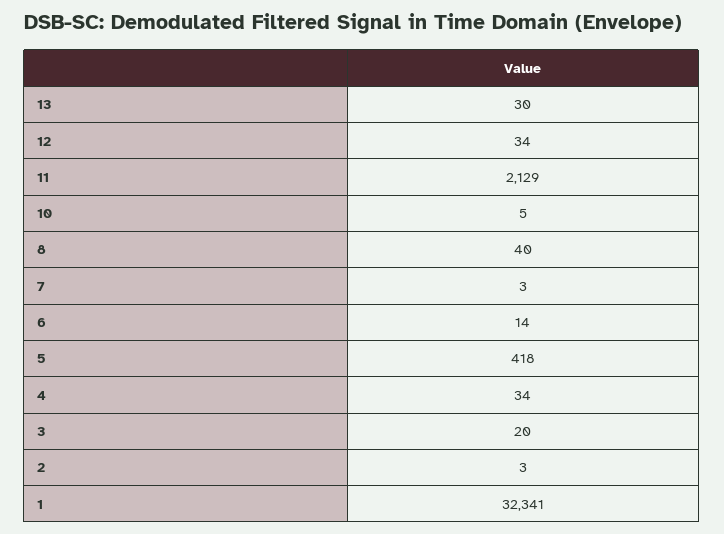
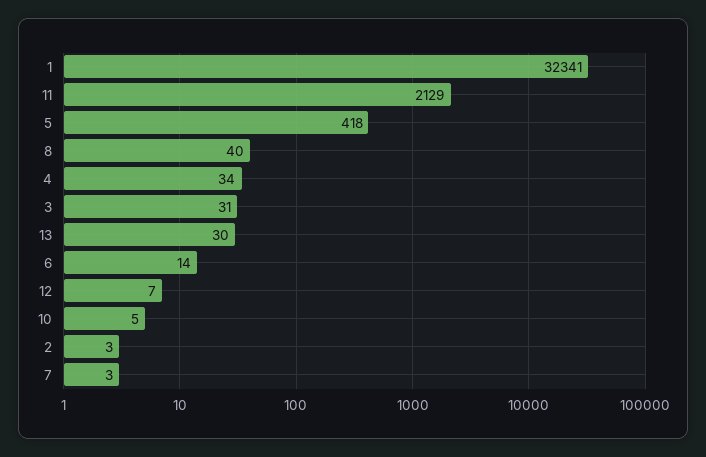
12: 34 -> 7
3: 20 -> 31

